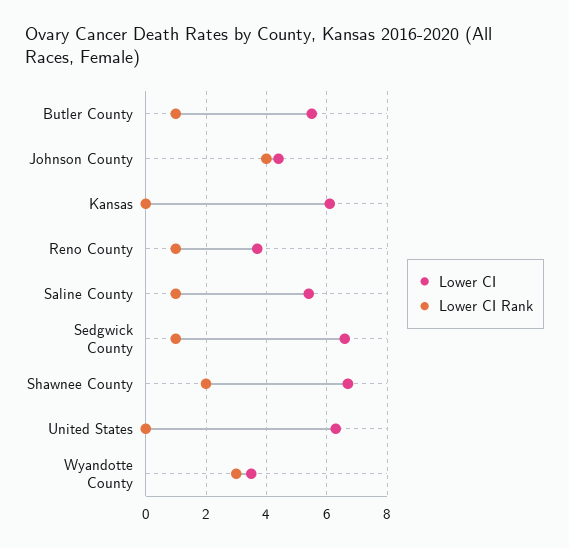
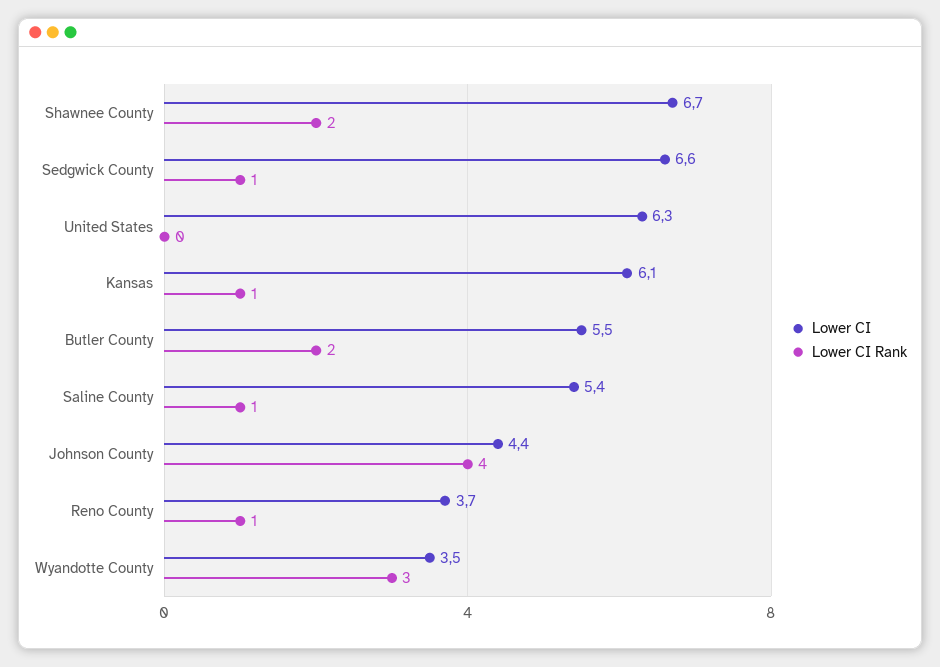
Lower CI Rank, Butler County: 1 -> 2
Lower CI Rank, Kansas: 0 -> 1

